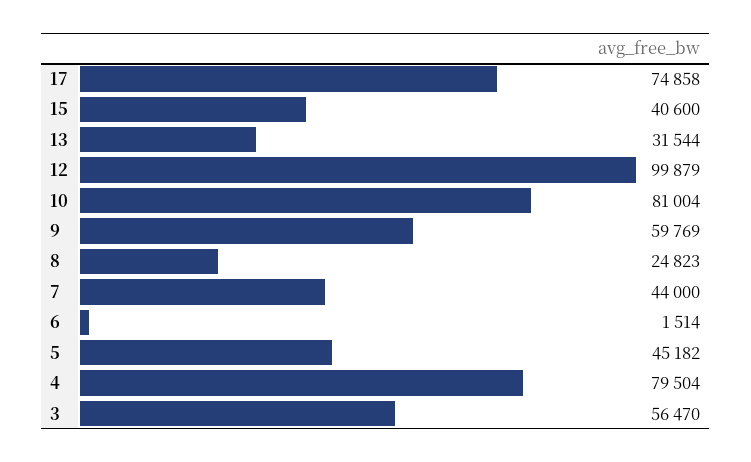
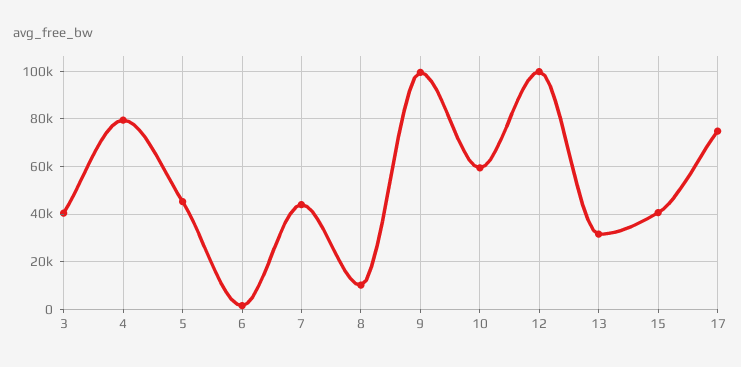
10: 81004 -> 60000
9: 59769 -> 100000
8: 24823 -> 10000
3: 56470 -> 40000

